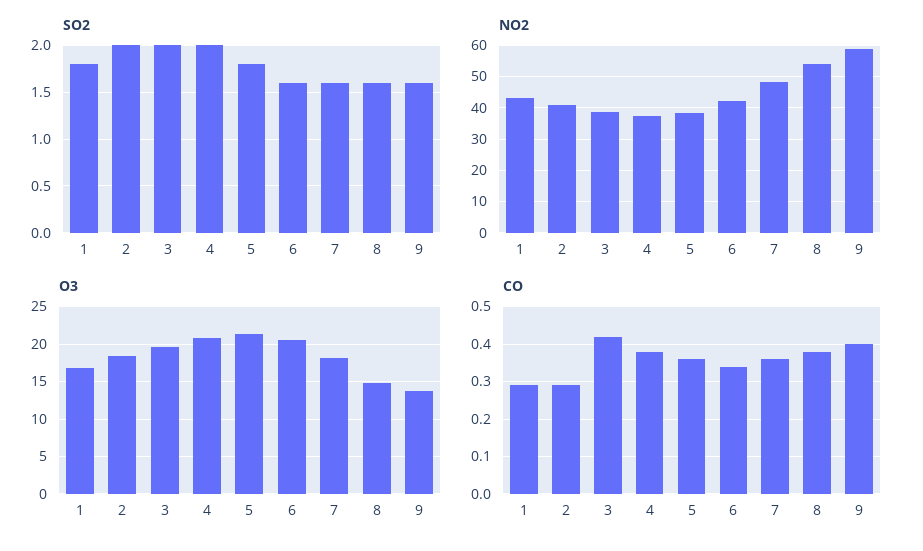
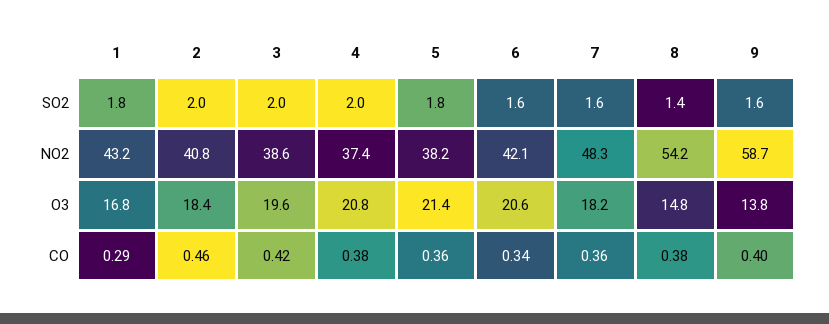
SO2, 8: 1.6 -> 1.4
CO, 2: 0.3 -> 0.46

